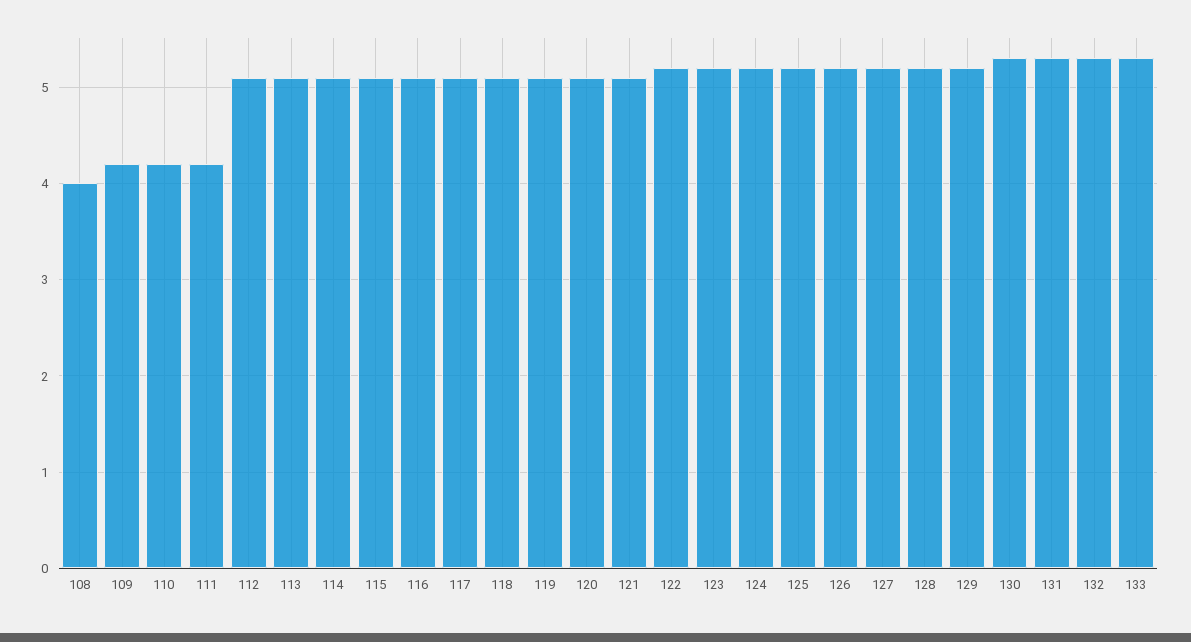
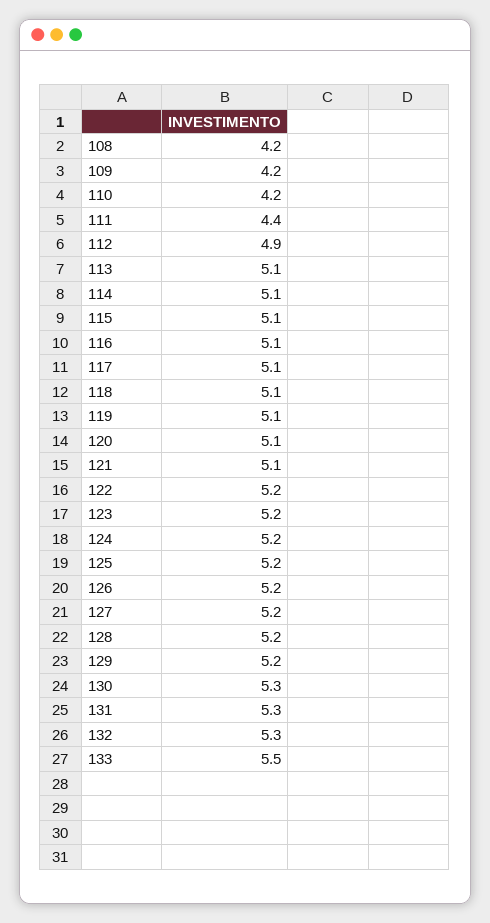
108: 4 -> 4.2
111: 4.2 -> 4.4
112: 5.1 -> 4.9
133: 5.3 -> 5.5

